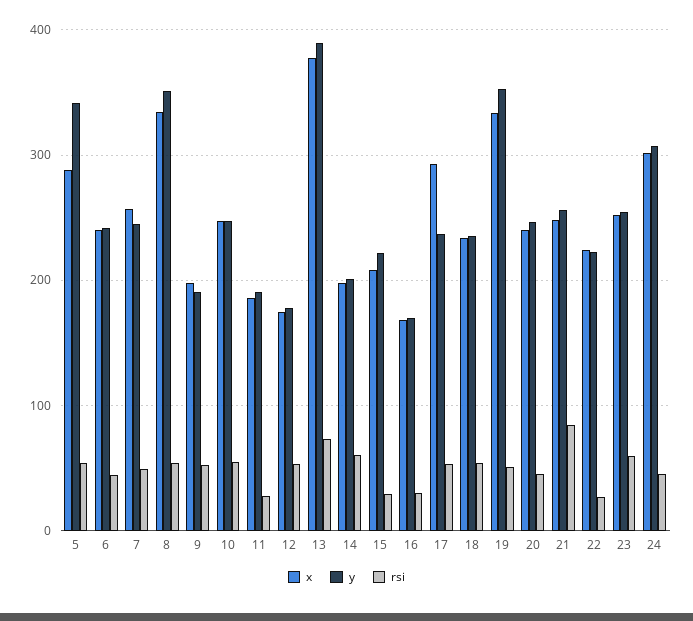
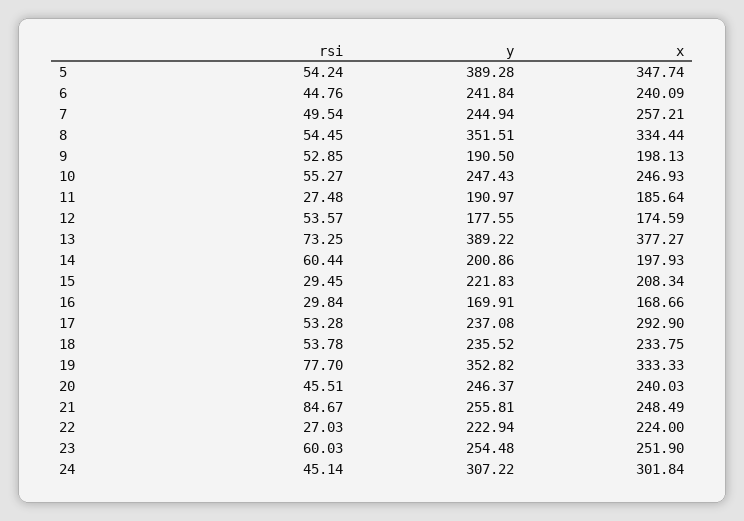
x, 5: 290 -> 347.74
y, 5: 340 -> 389.28
rsi, 19: 50 -> 77.7

